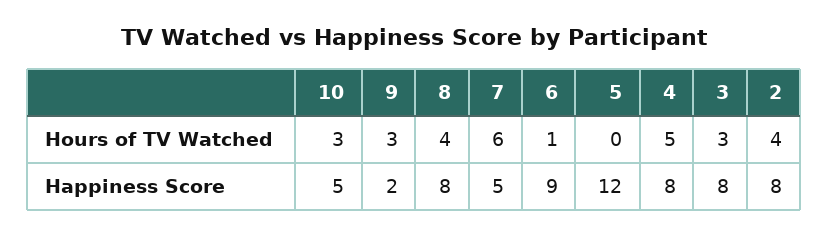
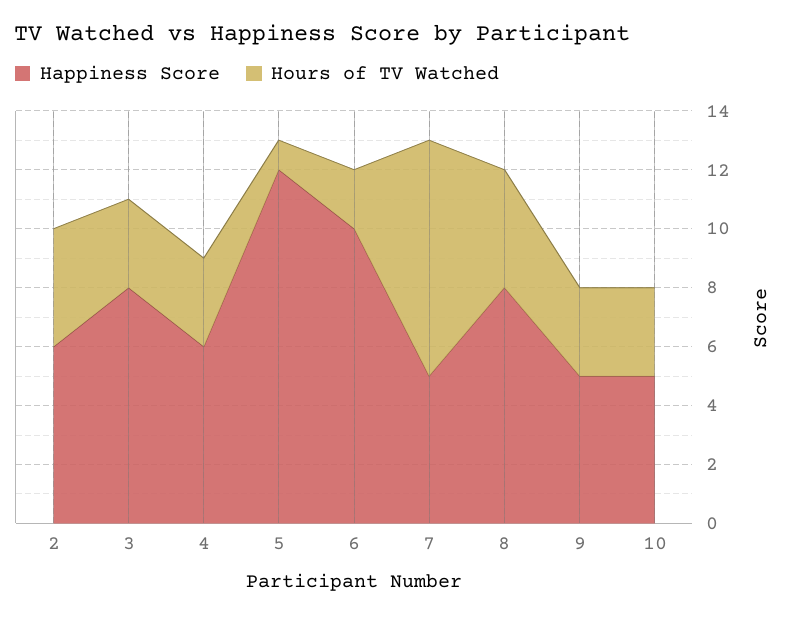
Hours of TV Watched, 7: 6 -> 8
Hours of TV Watched, 6: 1 -> 2
Hours of TV Watched, 5: 0 -> 1
Hours of TV Watched, 4: 5 -> 3
Happiness Score, 9: 2 -> 5
Happiness Score, 6: 9 -> 10
Happiness Score, 4: 8 -> 6
Happiness Score, 2: 8 -> 6

